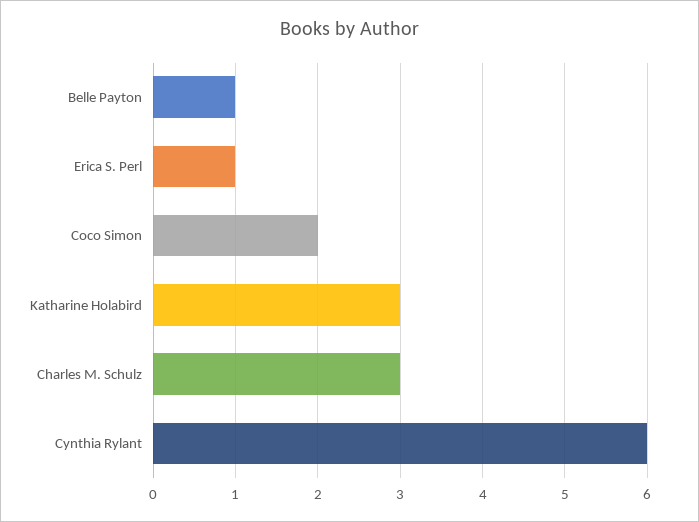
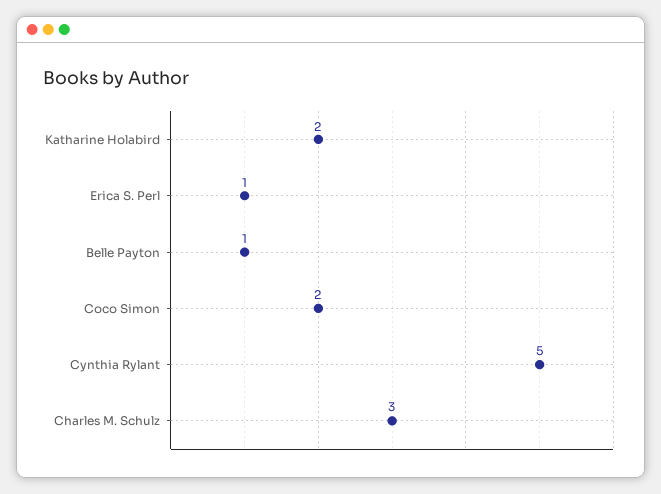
Katharine Holabird: 3 -> 2
Cynthia Rylant: 6 -> 5

